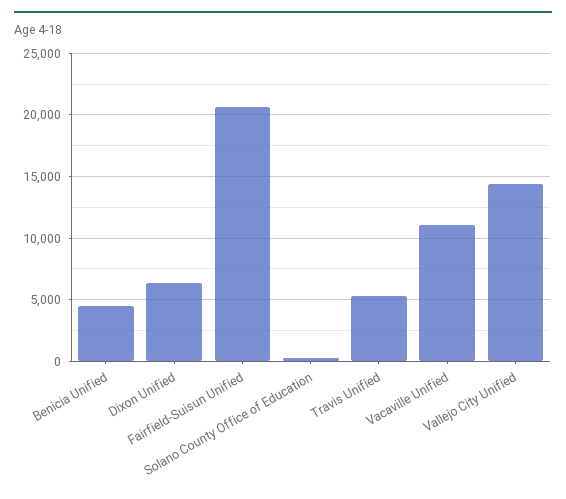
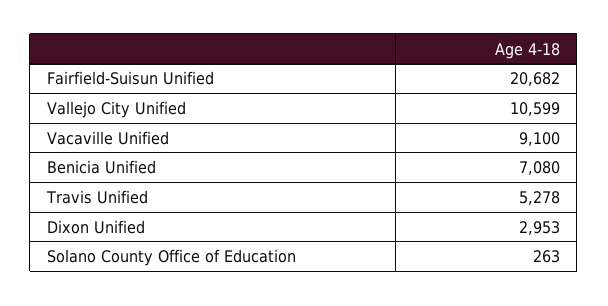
Benicia Unified: 4500 -> 7080
Dixon Unified: 6500 -> 2953
Vacaville Unified: 11000 -> 9100
Vallejo City Unified: 14500 -> 10599

